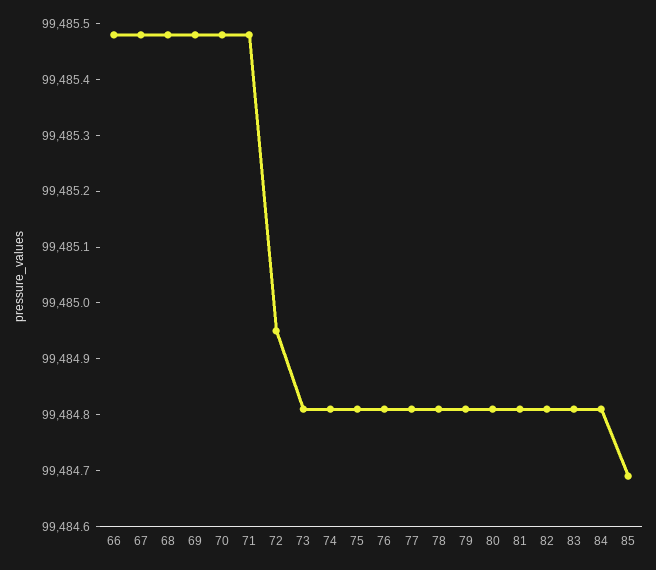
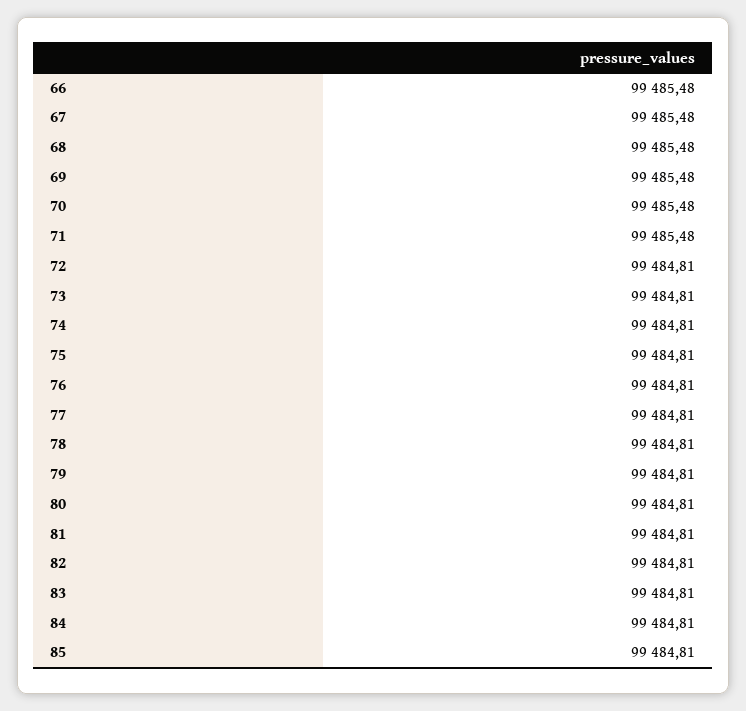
72: 99484.95 -> 99484.81
85: 99484.7 -> 99484.81

